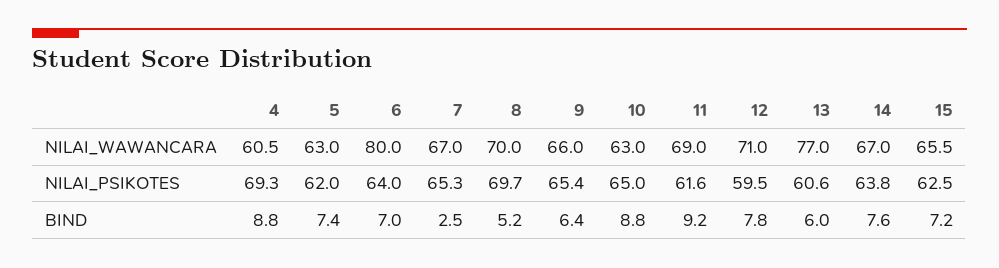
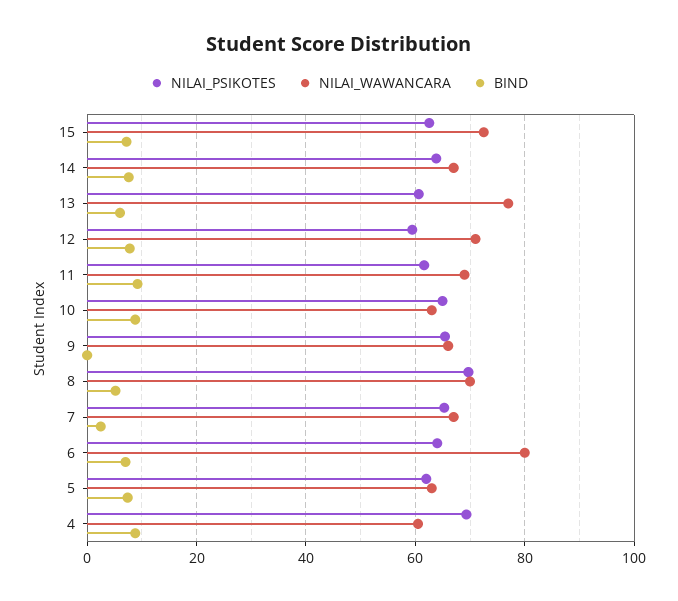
NILAI_WAWANCARA, 15: 65.5 -> 72
BIND, 9: 6.4 -> 0

